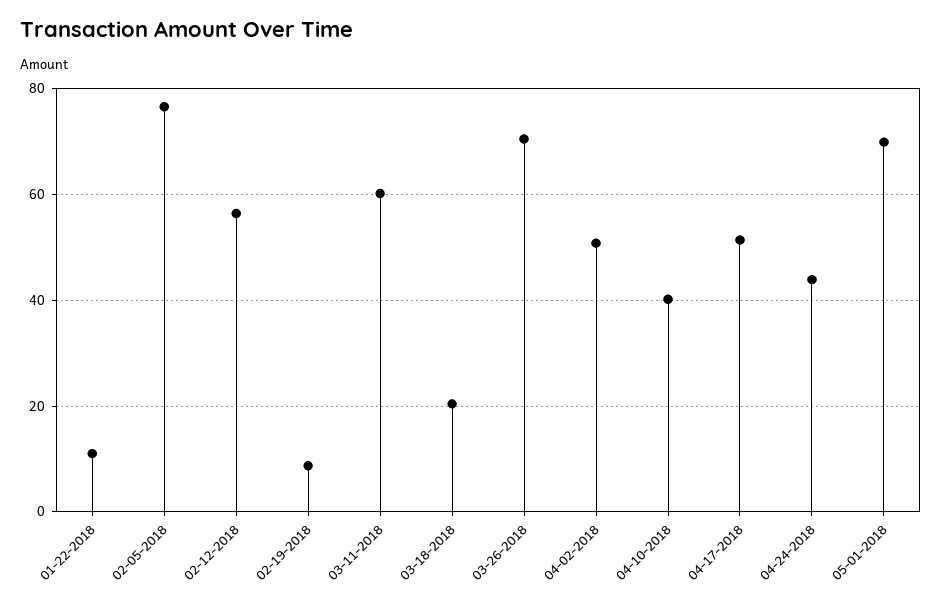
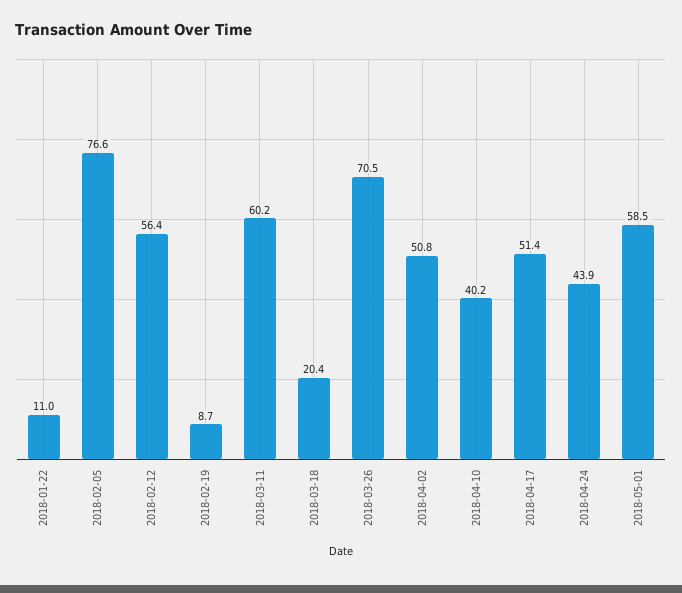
05-01-2018: 70 -> 58.5

